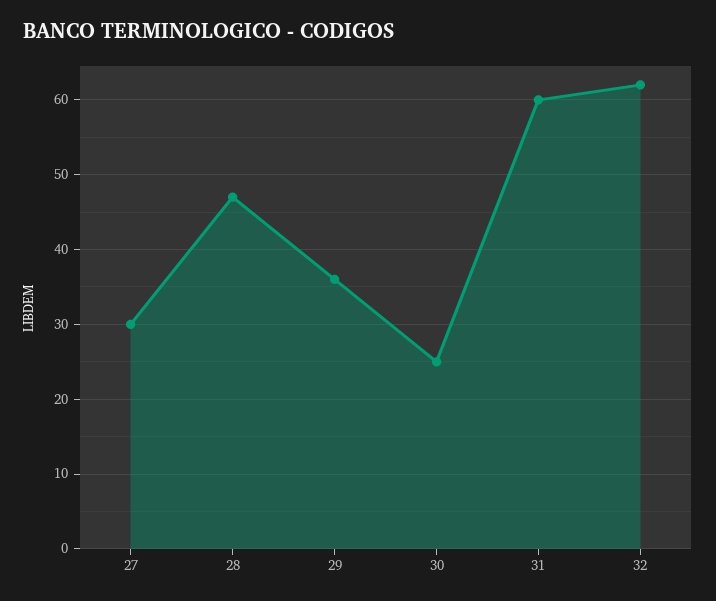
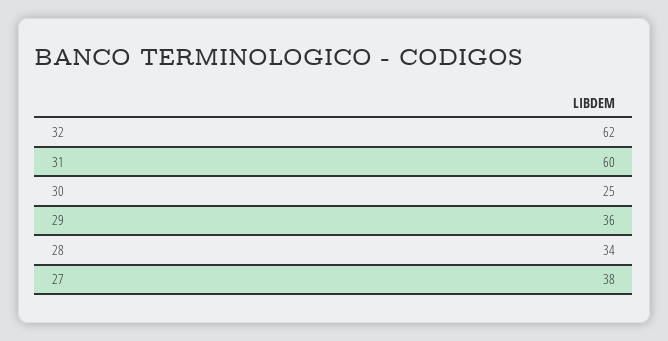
27: 30 -> 38
28: 47 -> 34

